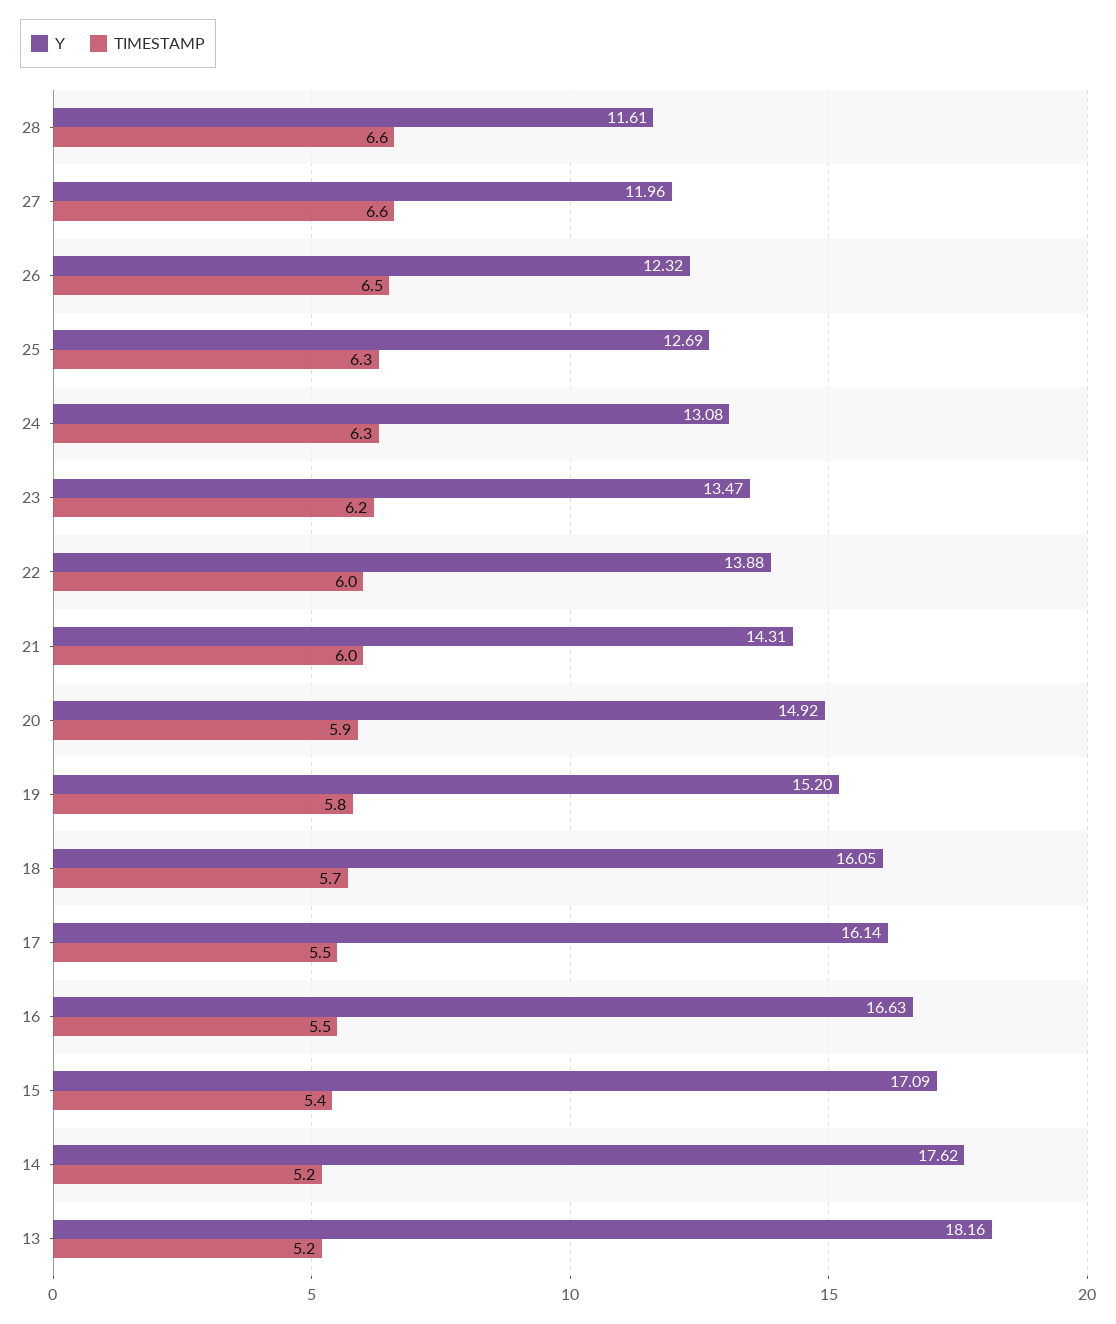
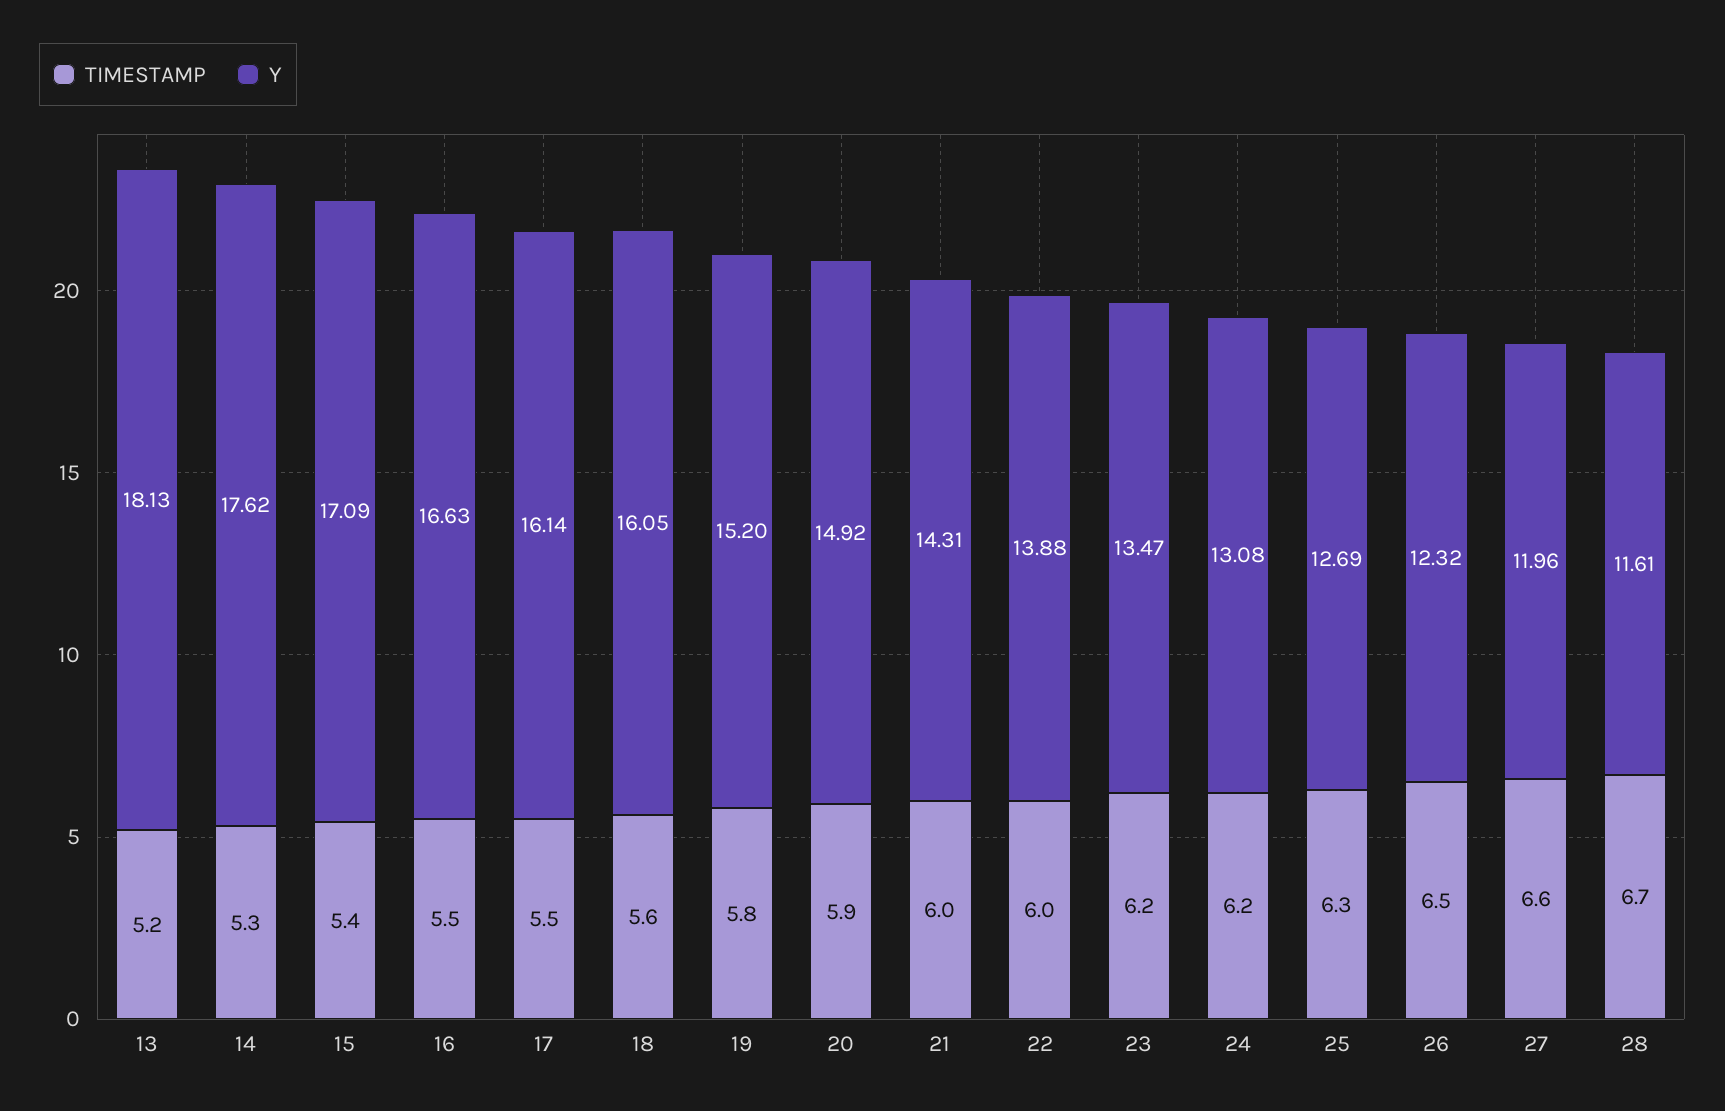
TIMESTAMP, 28: 6.6 -> 6.7
TIMESTAMP, 24: 6.3 -> 6.2
TIMESTAMP, 18: 5.7 -> 5.6
TIMESTAMP, 14: 5.2 -> 5.3
Y, 13: 18.16 -> 18.13

